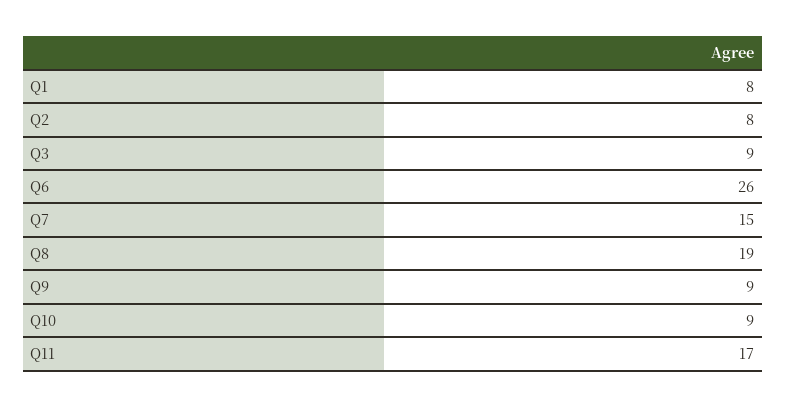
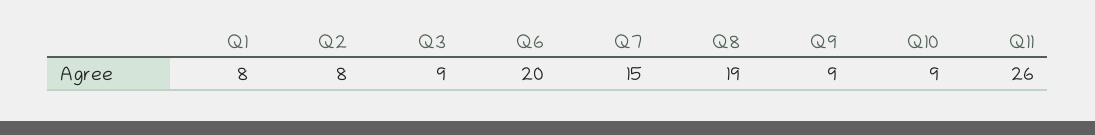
Q6: 26 -> 20
Q11: 17 -> 26

